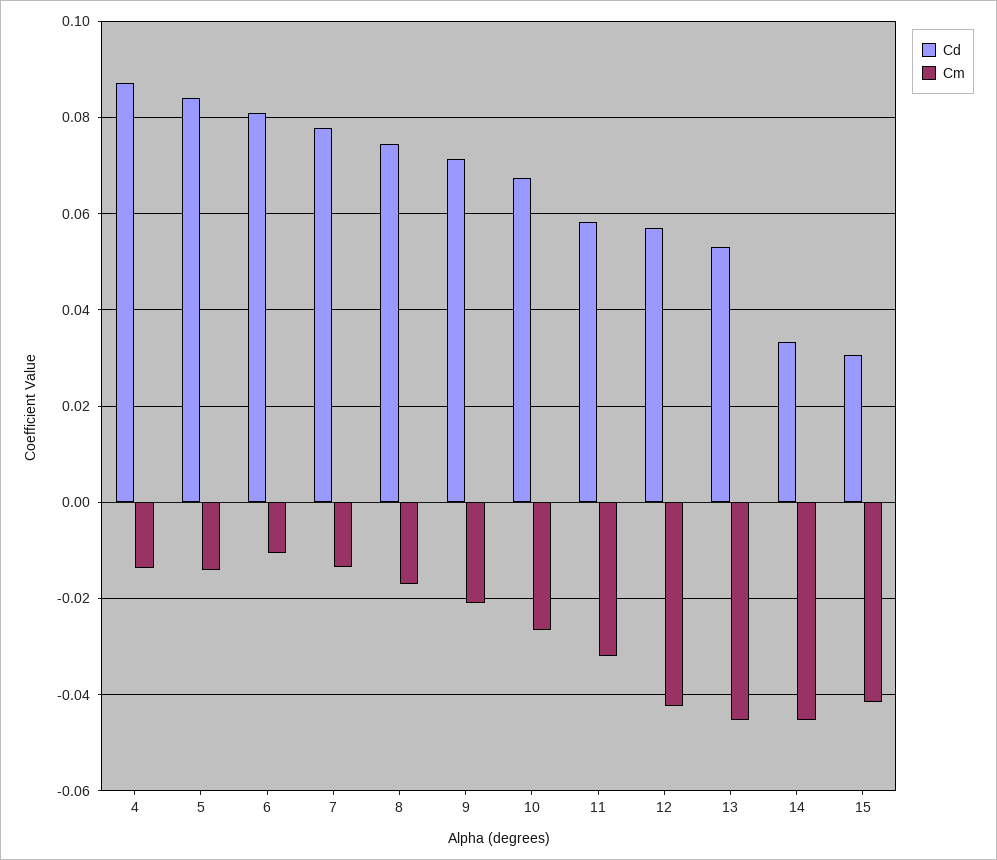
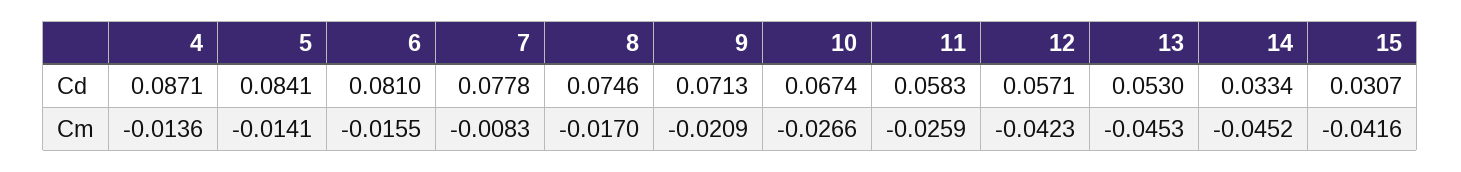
Cm, 6: -0.01 -> -0.0155
Cm, 7: -0.014 -> -0.0083
Cm, 11: -0.032 -> -0.0259

